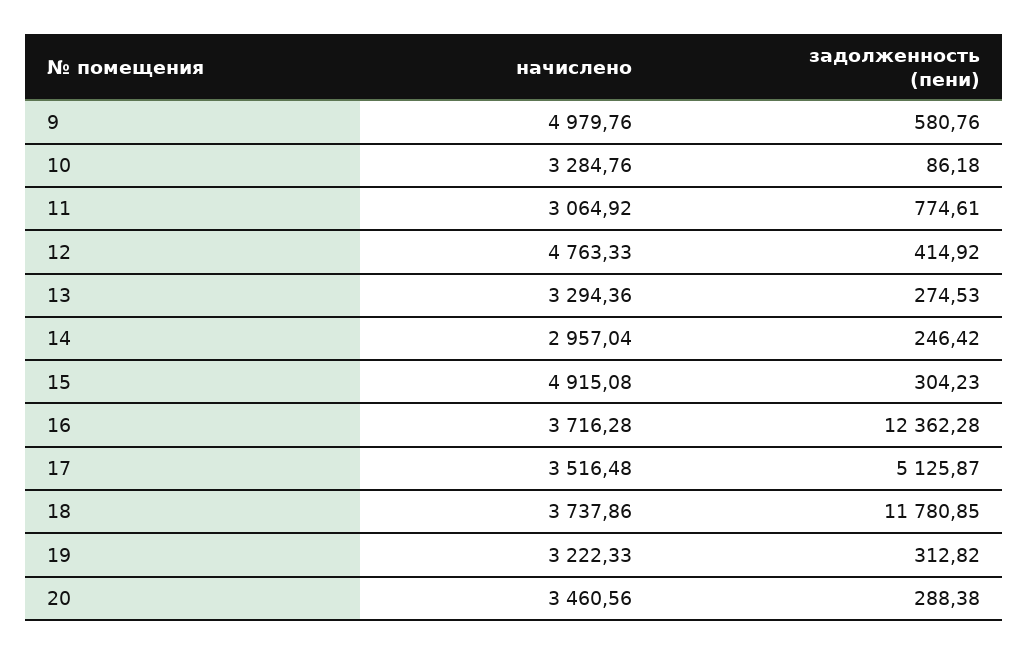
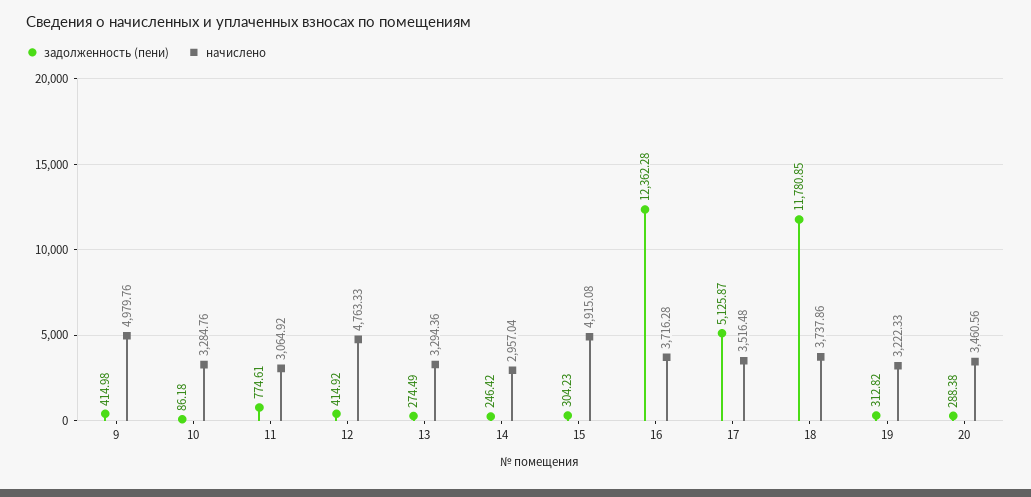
задолженность (пени), 9: 580.76 -> 414.98
задолженность (пени), 13: 274.53 -> 274.49

